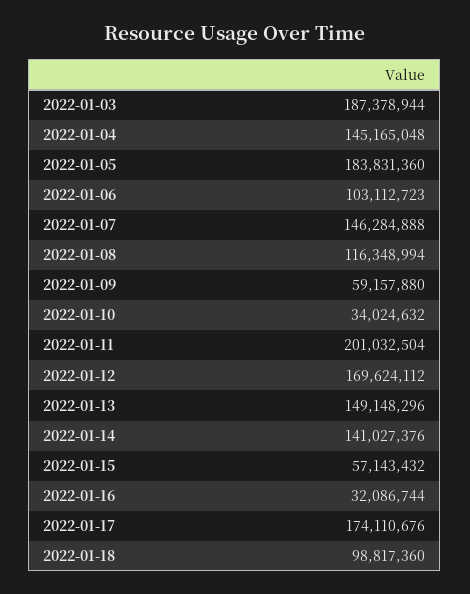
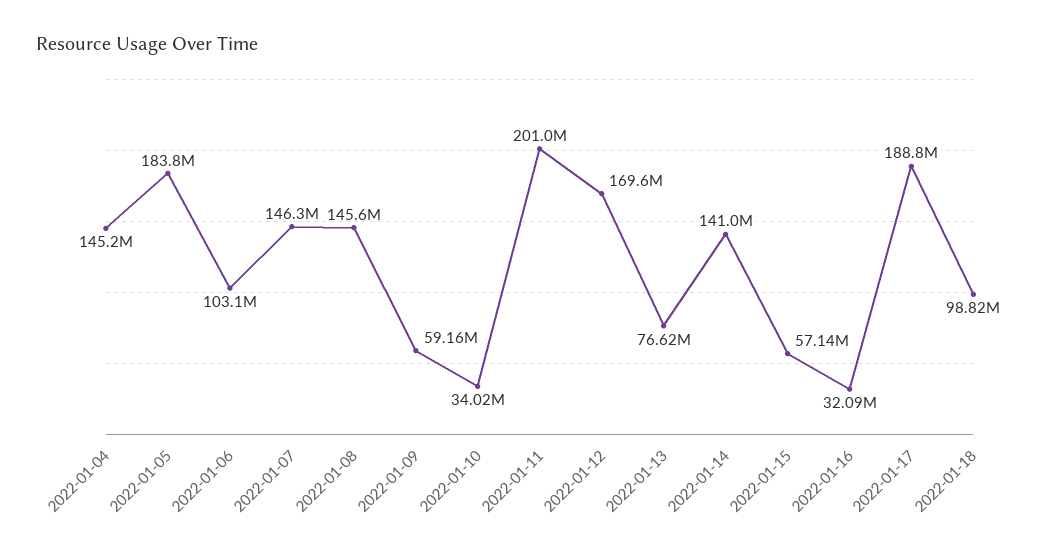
2022-01-03: 187378944 -> none
2022-01-08: 116348994 -> 145600000
2022-01-13: 149148296 -> 76620000
2022-01-17: 174110676 -> 188800000

